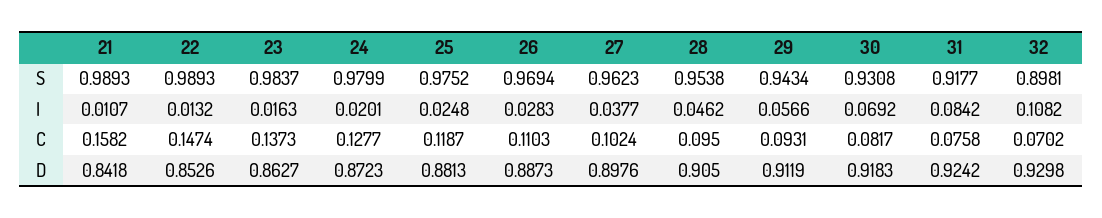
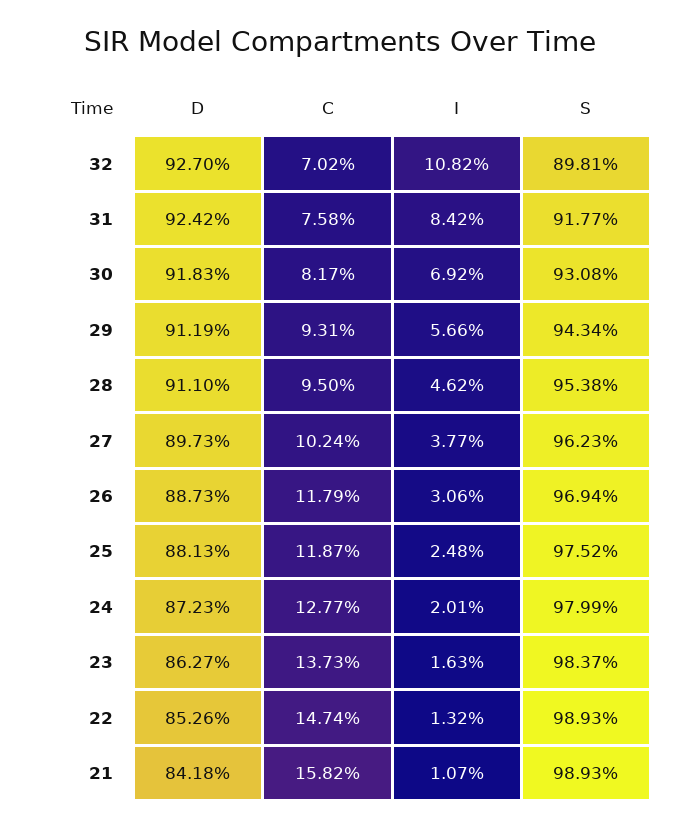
26, I: 0.0283 -> 0.0306
26, C: 0.1103 -> 0.1179
27, D: 0.8976 -> 0.8973
28, D: 0.905 -> 0.911
32, D: 0.9298 -> 0.927

